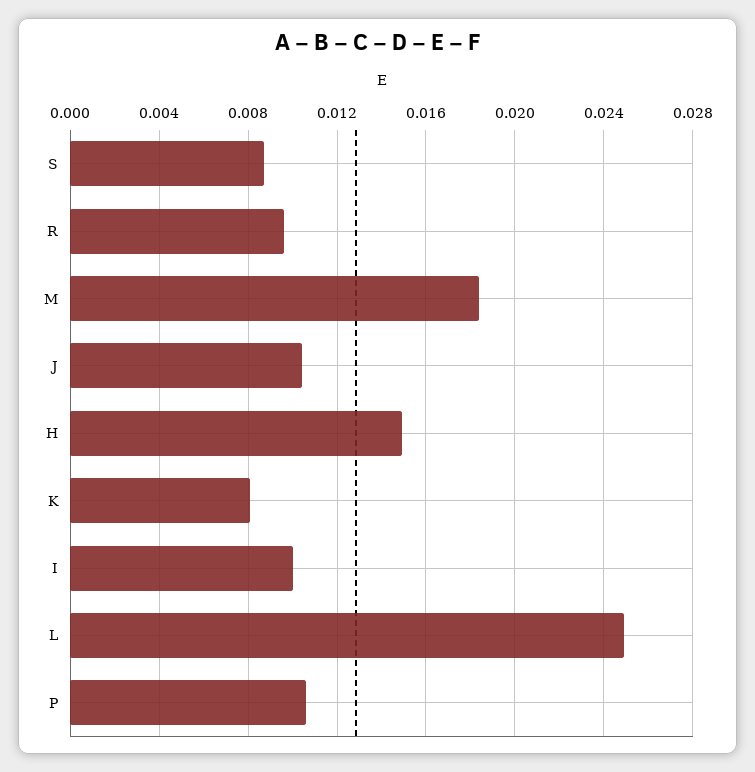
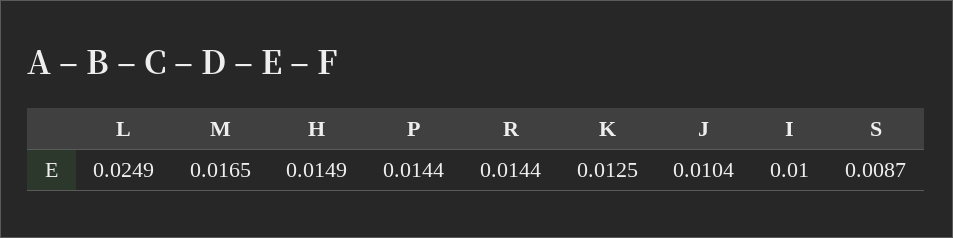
R: 0.0095 -> 0.0144
M: 0.0185 -> 0.0165
K: 0.008 -> 0.0125
P: 0.0105 -> 0.0144

